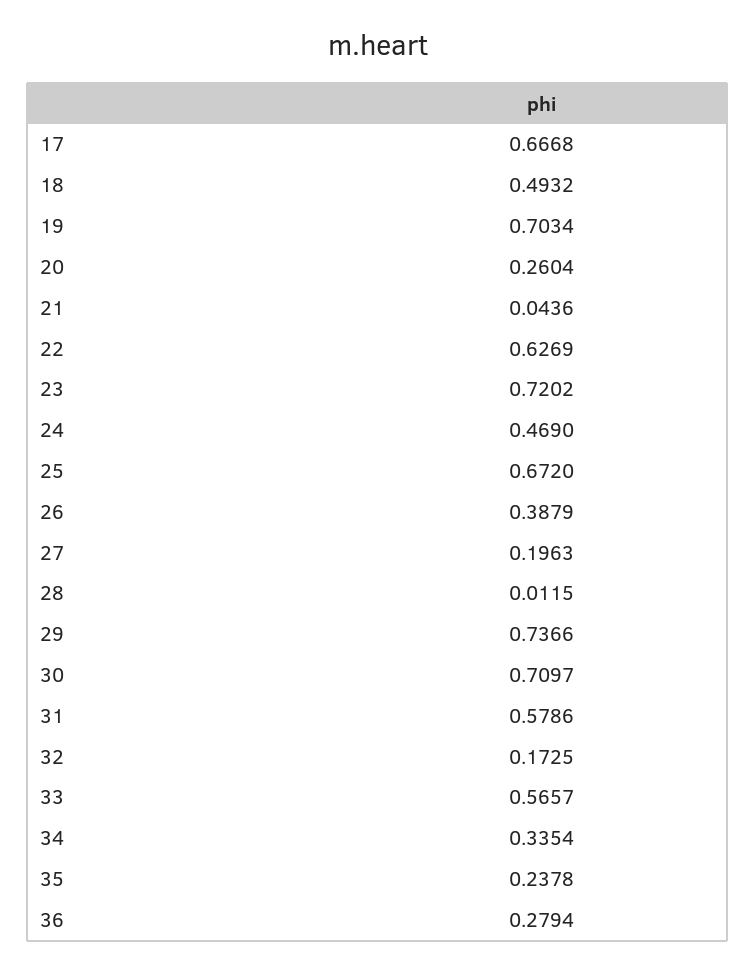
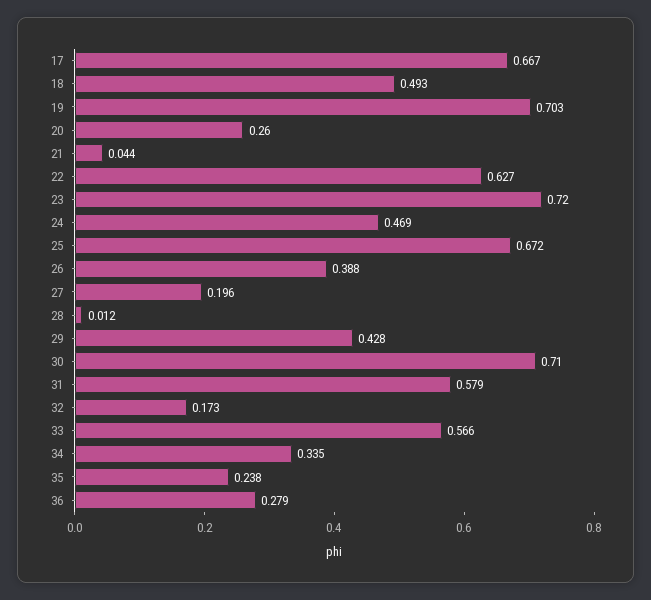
29: 0.7366 -> 0.428

